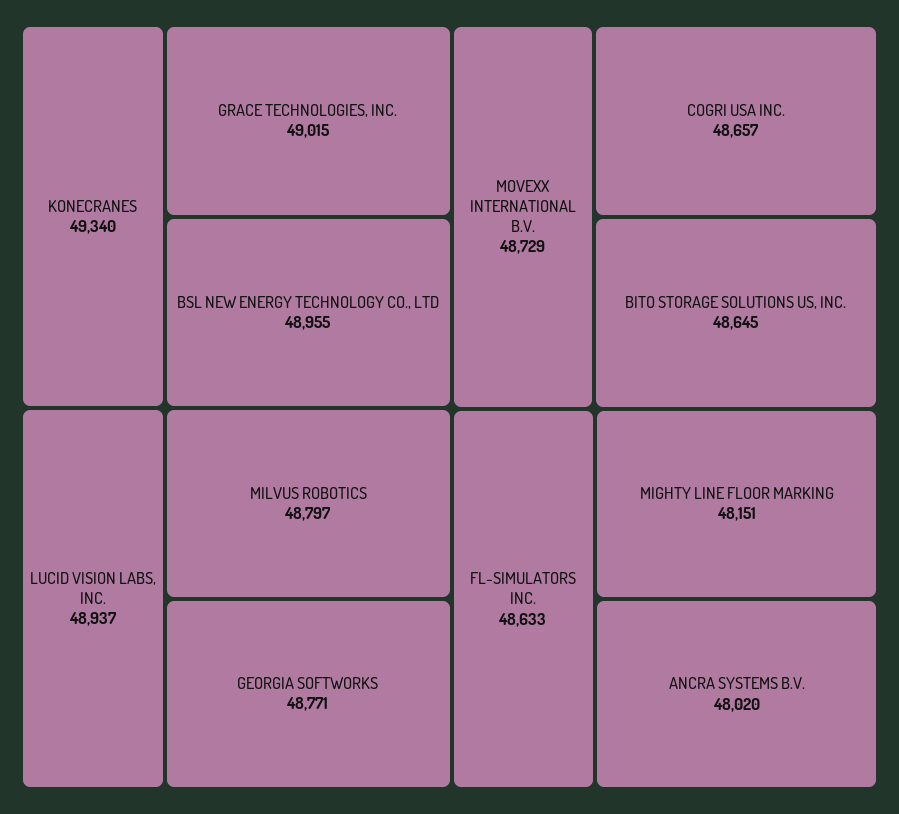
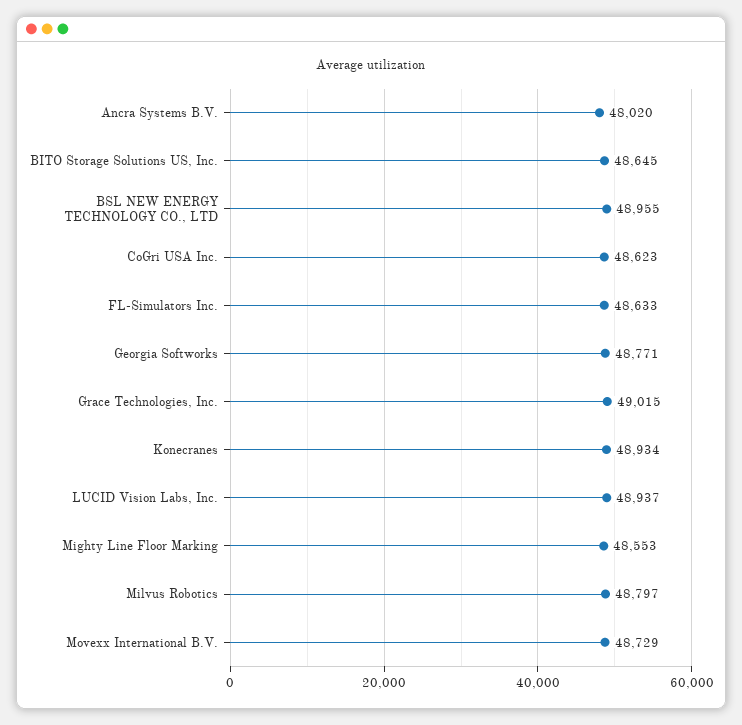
KONECRANES: 49340 -> 48934
COGRI USA INC.: 48657 -> 48623
MIGHTY LINE FLOOR MARKING: 48151 -> 48553

